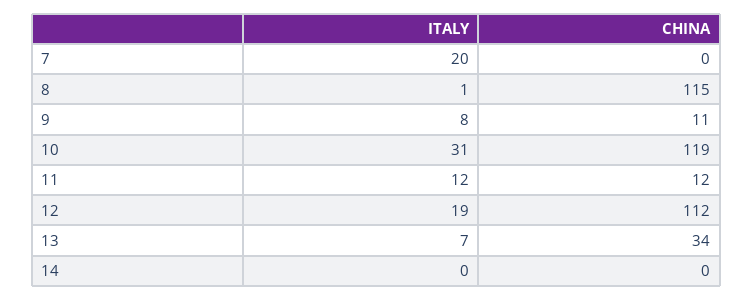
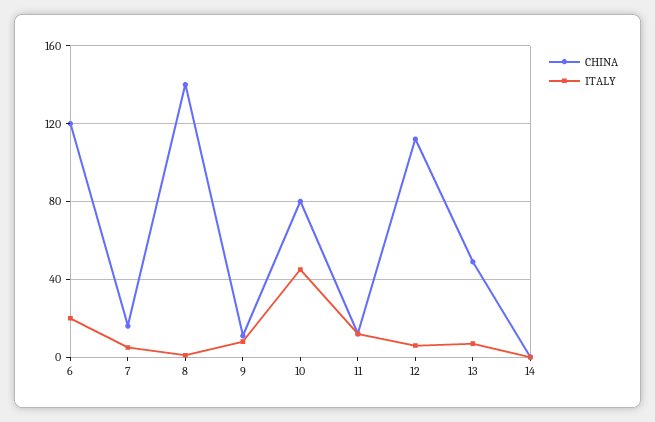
ITALY, 7: 20 -> 5
CHINA, 7: 0 -> 15
CHINA, 8: 115 -> 140
ITALY, 10: 31 -> 45
CHINA, 10: 119 -> 80
ITALY, 12: 19 -> 5
CHINA, 13: 34 -> 50
CHINA, 6: none -> 120
ITALY, 6: none -> 20

